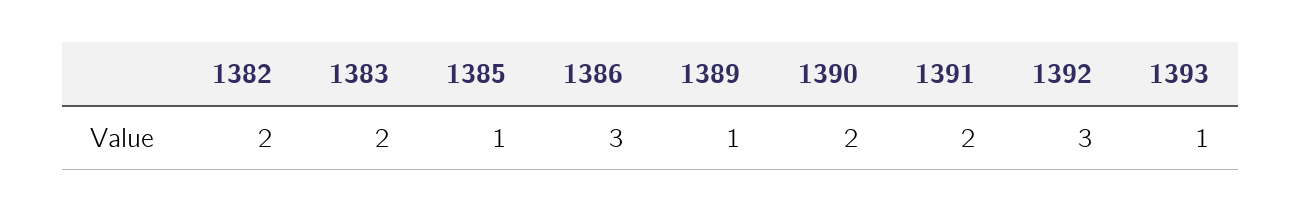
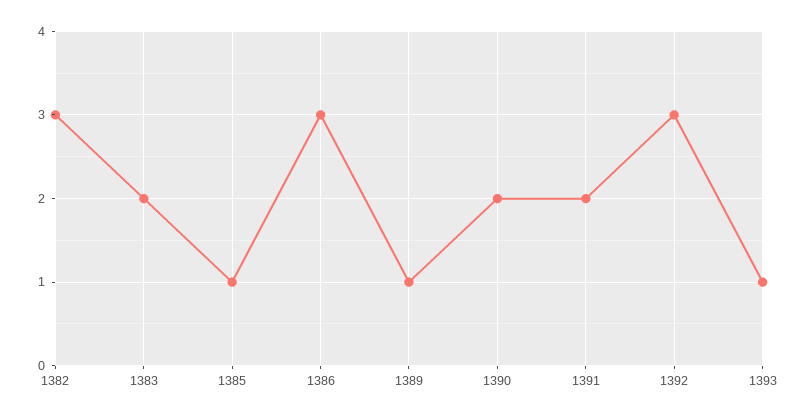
1382: 2 -> 3

